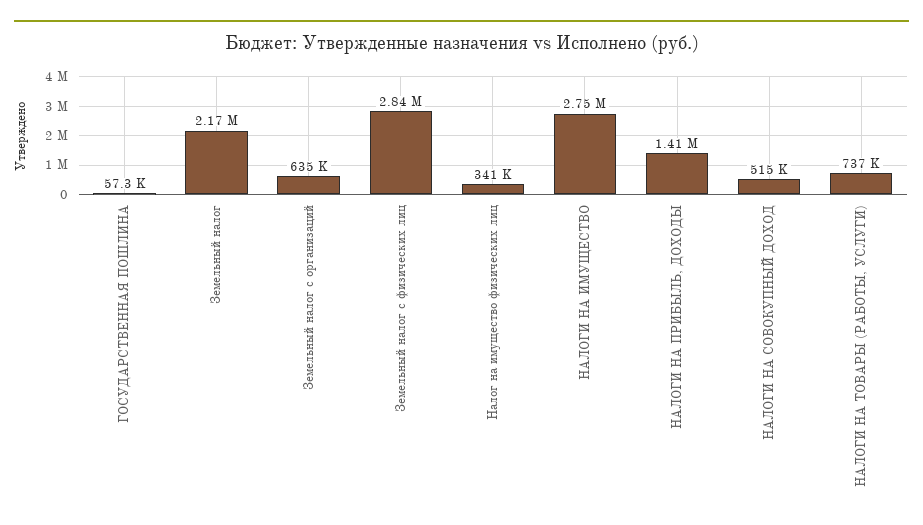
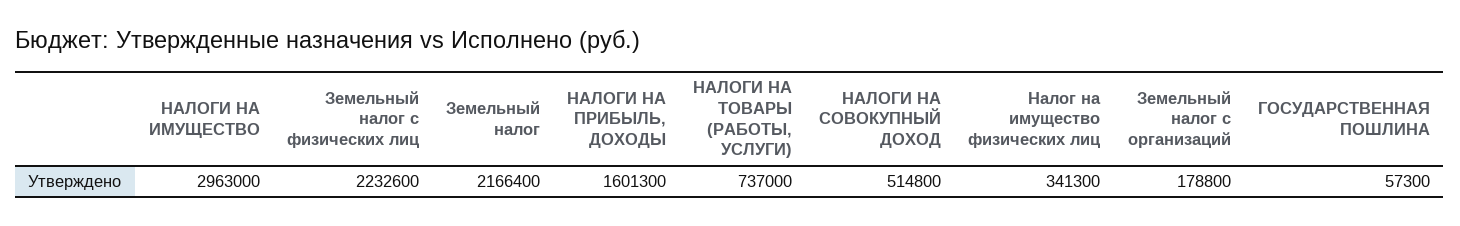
Земельный налог с организаций: 635000 -> 178800
Земельный налог с физических лиц: 2840000 -> 2232600
НАЛОГИ НА ИМУЩЕСТВО: 2750000 -> 2963000
НАЛОГИ НА ПРИБЫЛЬ, ДОХОДЫ: 1410000 -> 1601300

